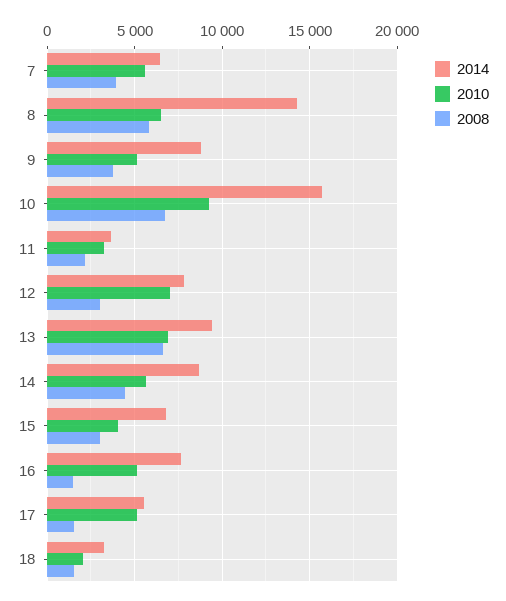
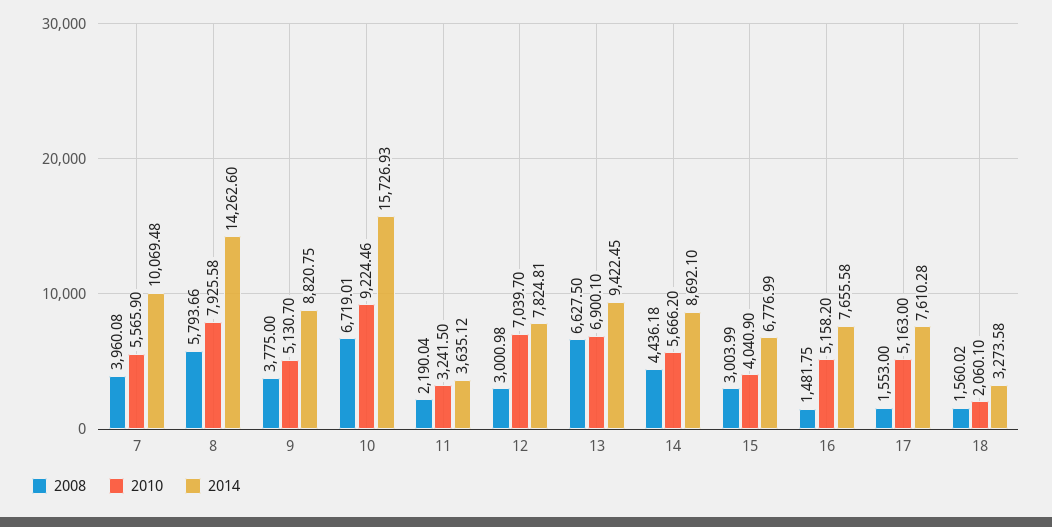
2014, 7: 6500 -> 10069.48
2010, 8: 6500 -> 7925.58
2014, 17: 5500 -> 7610.28

